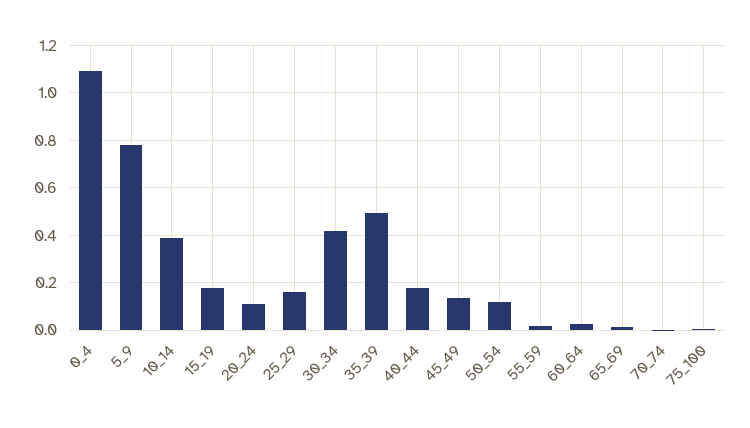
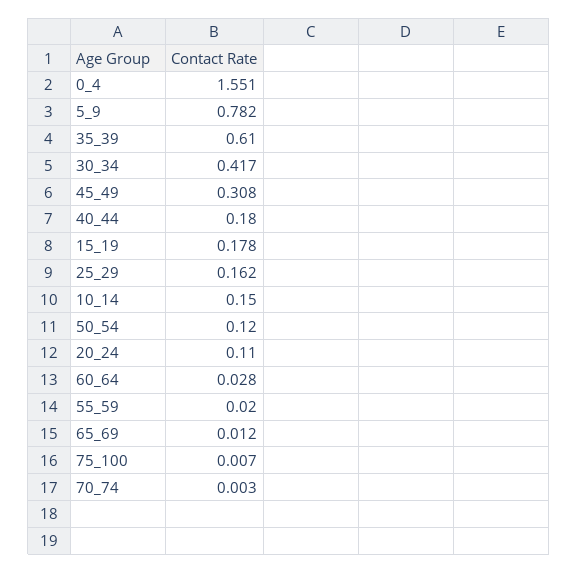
0_4: 1.1 -> 1.551
10_14: 0.4 -> 0.15
35_39: 0.5 -> 0.61
45_49: 0.15 -> 0.308

